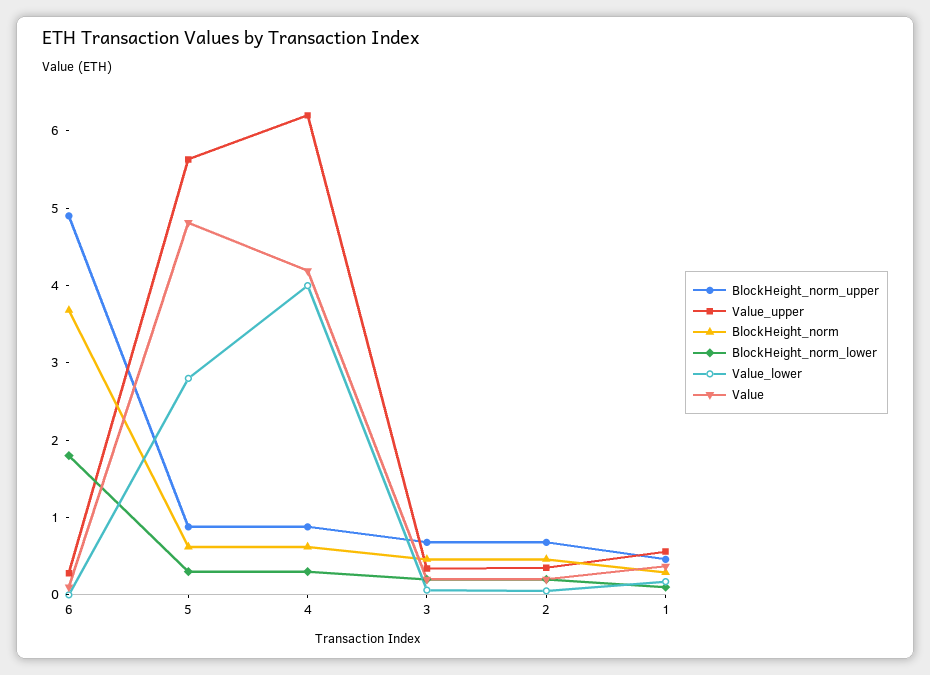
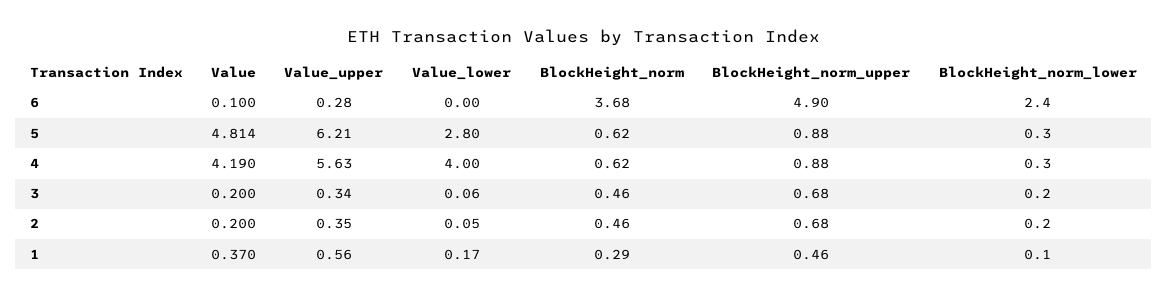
BlockHeight_norm_lower, 6: 1.8 -> 2.4
Value_upper, 5: 5.6 -> 6.21
Value_upper, 4: 6.2 -> 5.63

